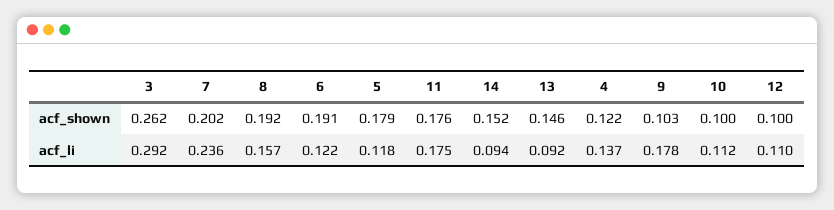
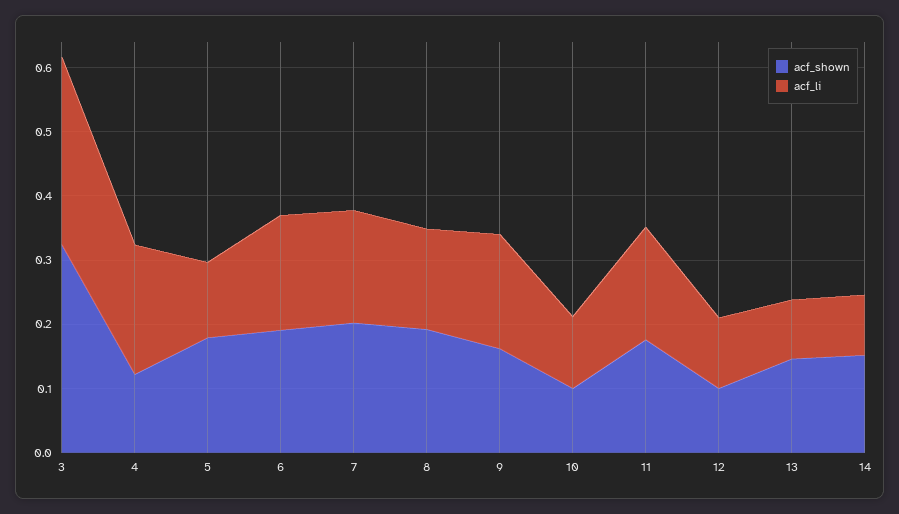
acf_shown, 3: 0.262 -> 0.32
acf_shown, 9: 0.103 -> 0.16
acf_li, 7: 0.236 -> 0.18
acf_li, 6: 0.122 -> 0.18
acf_li, 4: 0.137 -> 0.2

